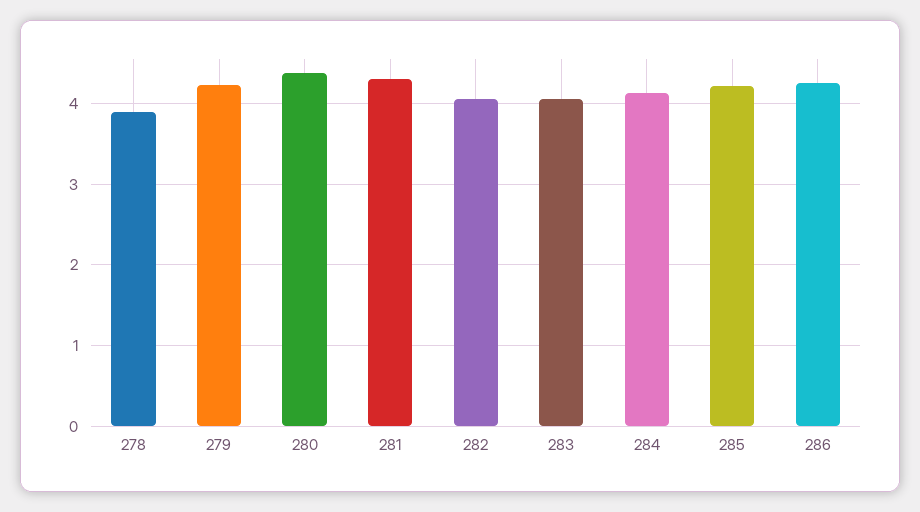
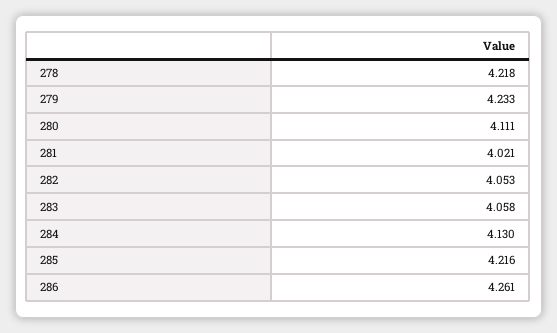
278: 3.9 -> 4.218
280: 4.4 -> 4.111
281: 4.3 -> 4.021

